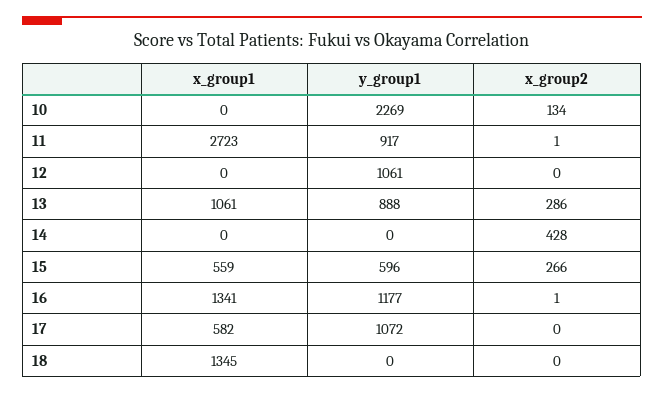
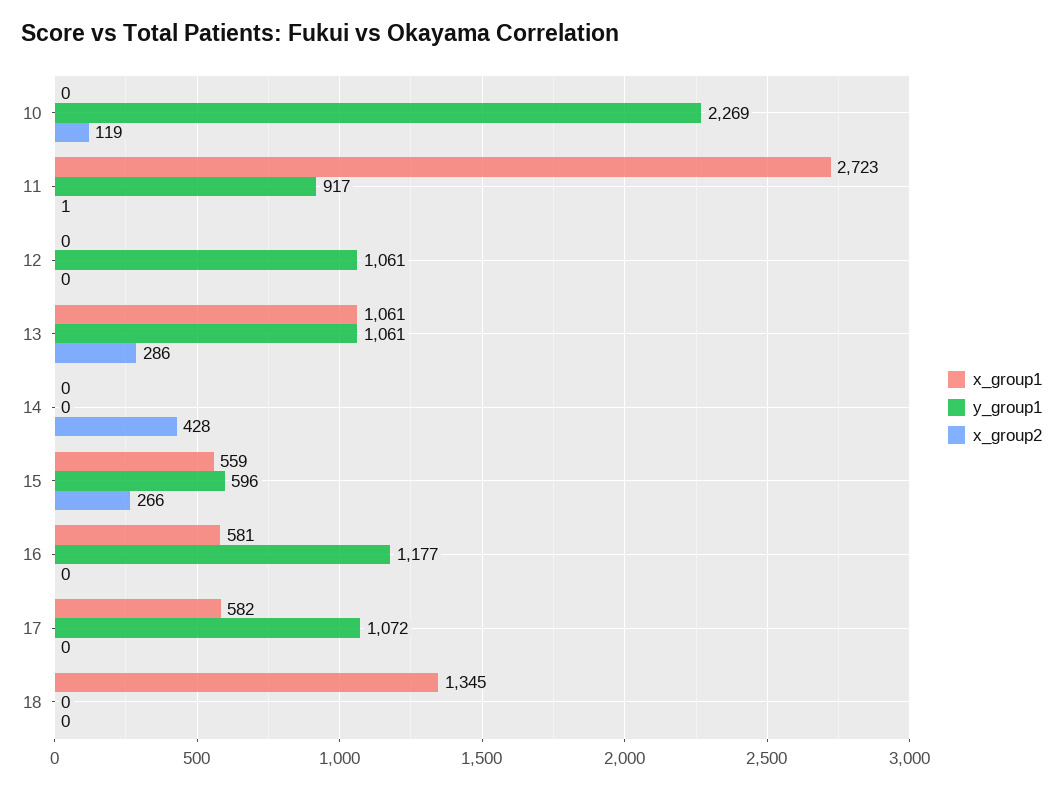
x_group2, 10: 134 -> 119
y_group1, 13: 888 -> 1061
x_group1, 16: 1341 -> 581
x_group2, 16: 1 -> 0

